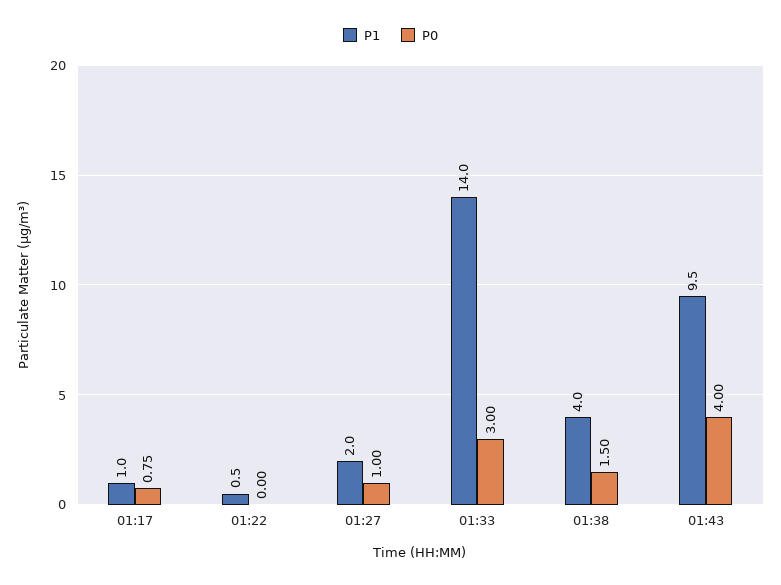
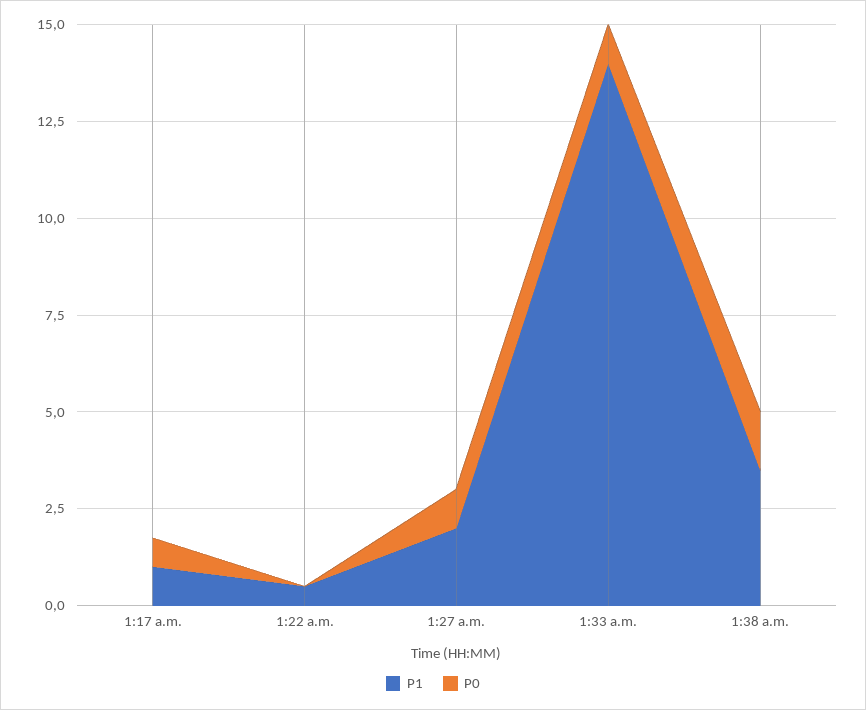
P0, 01:33: 3 -> 1
P1, 01:38: 4 -> 3.5
P1, 01:43: 9.5 -> none
P0, 01:43: 4 -> none

